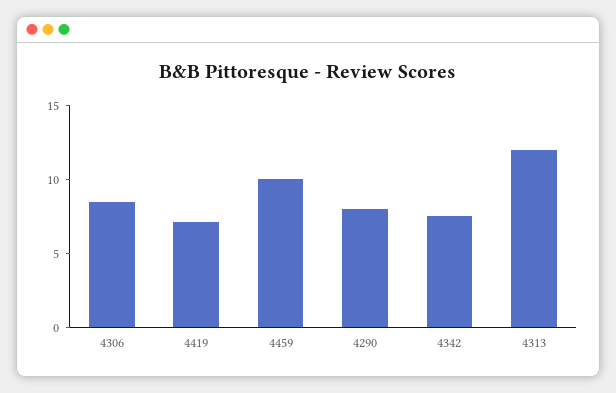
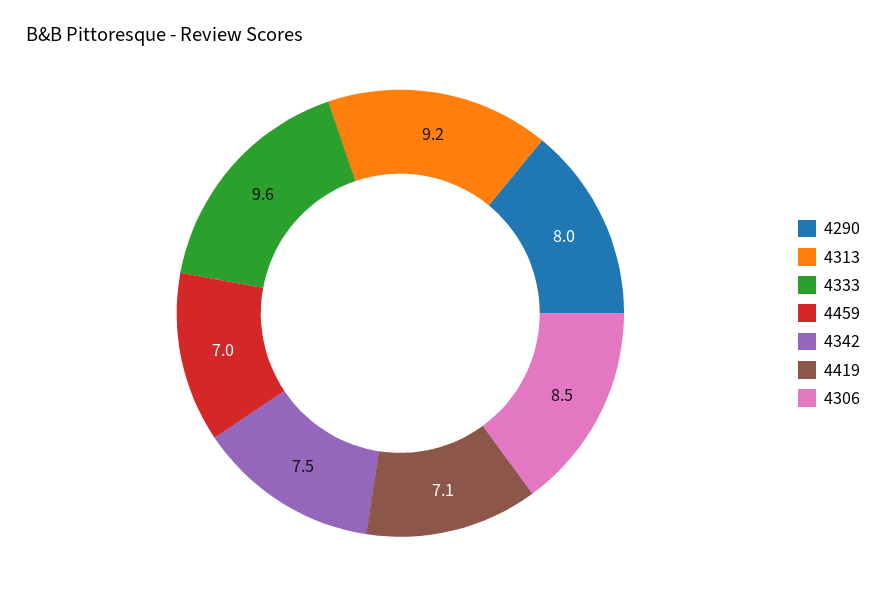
4459: 10 -> 7
4313: 12 -> 9.2
4333: none -> 9.6

